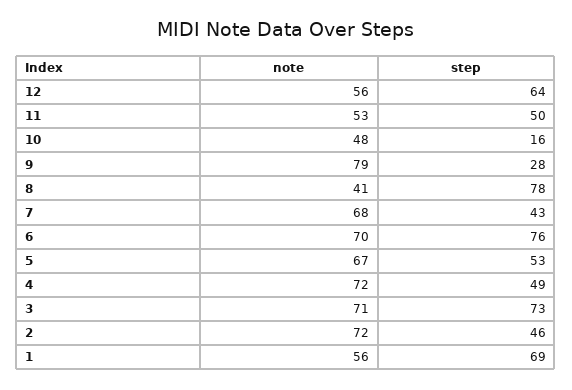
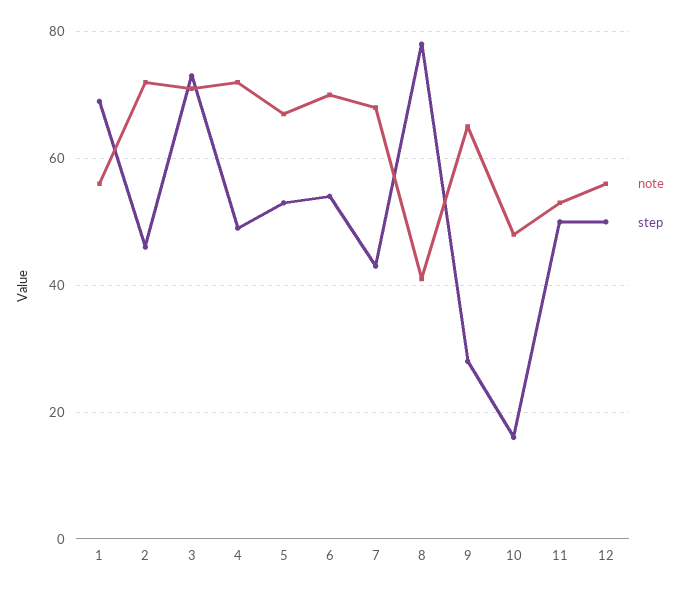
step, 12: 64 -> 50
note, 9: 79 -> 65
step, 6: 76 -> 55

